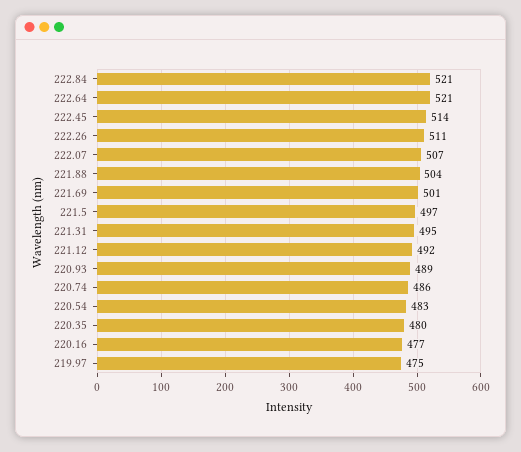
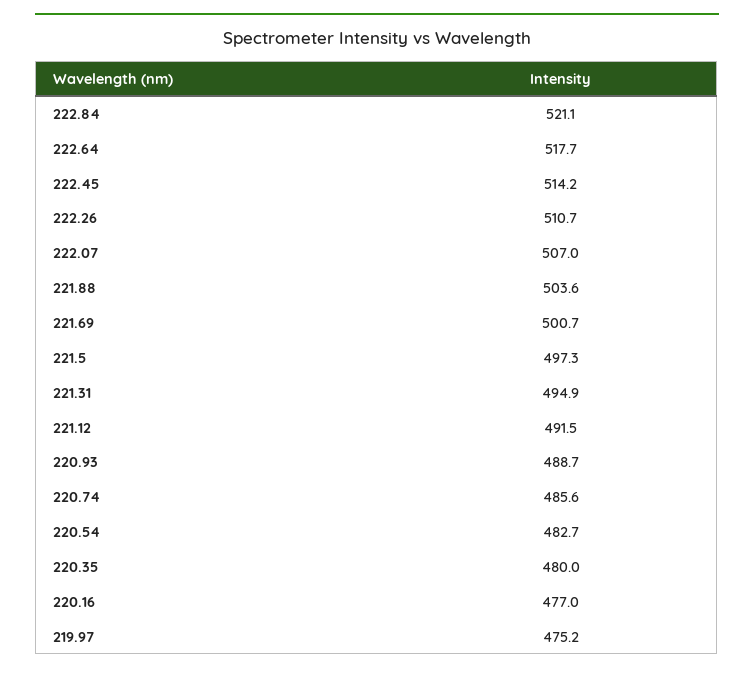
222.64: 521 -> 517.7

